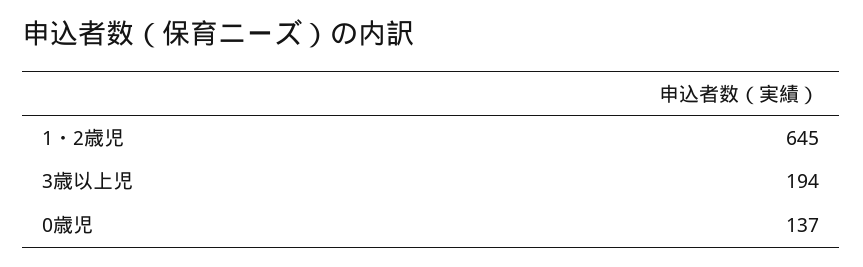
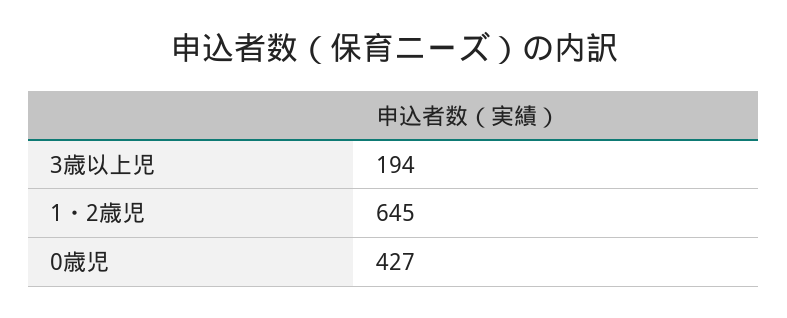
0歳児: 137 -> 427

